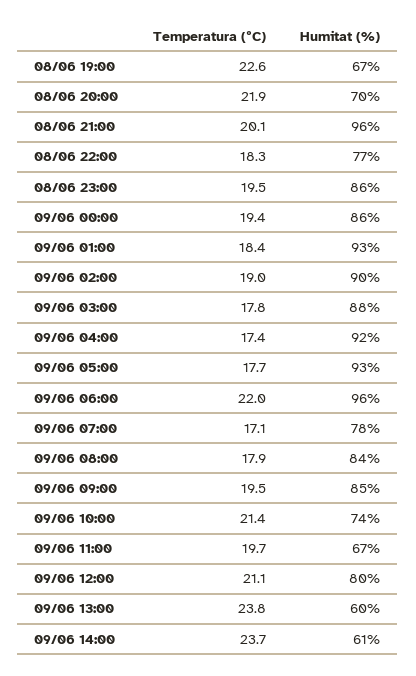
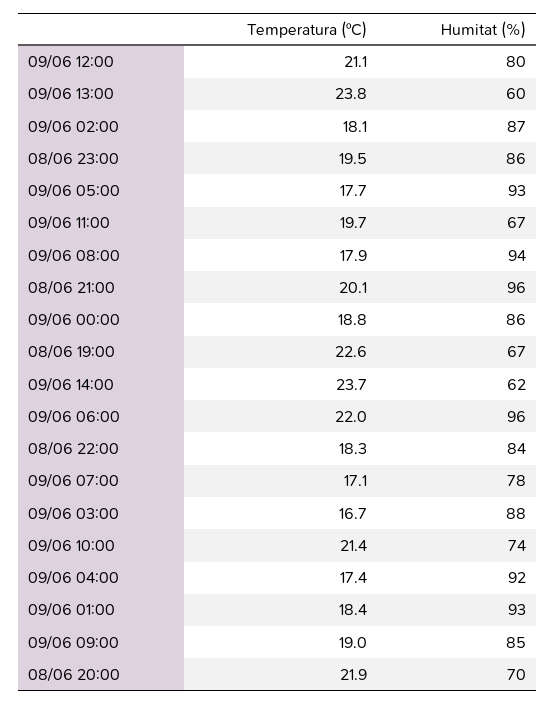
Humitat (%), 08/06 22:00: 77 -> 84
Temperatura (ºC), 09/06 00:00: 19.4 -> 18.8
Temperatura (ºC), 09/06 02:00: 19 -> 18.1
Humitat (%), 09/06 02:00: 90 -> 87
Temperatura (ºC), 09/06 03:00: 17.8 -> 16.7
Humitat (%), 09/06 08:00: 84 -> 94
Temperatura (ºC), 09/06 09:00: 19.5 -> 19
Humitat (%), 09/06 14:00: 61 -> 62

